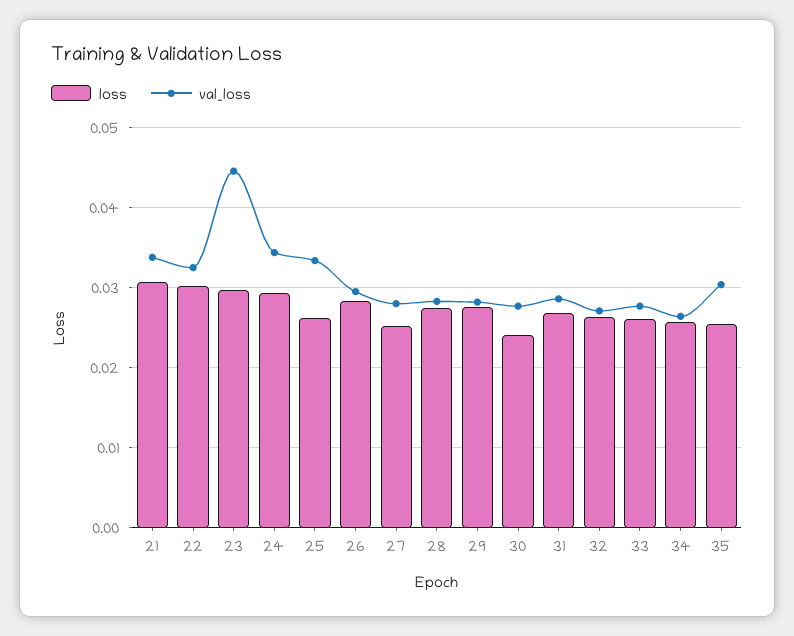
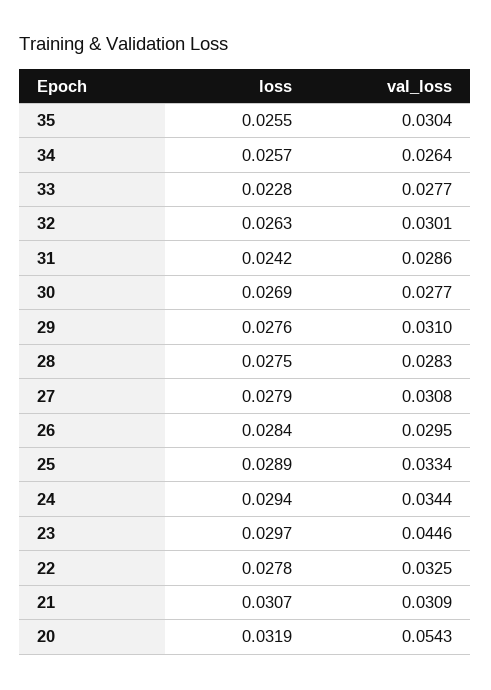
val_loss, 21: 0.034 -> 0.0309
loss, 22: 0.03 -> 0.0278
loss, 25: 0.026 -> 0.0289
loss, 27: 0.025 -> 0.0279
val_loss, 27: 0.028 -> 0.0308
val_loss, 29: 0.028 -> 0.031
loss, 30: 0.024 -> 0.0269
loss, 31: 0.027 -> 0.0242
val_loss, 32: 0.027 -> 0.0301
loss, 33: 0.026 -> 0.0228
loss, 20: none -> 0.0319
val_loss, 20: none -> 0.0543

